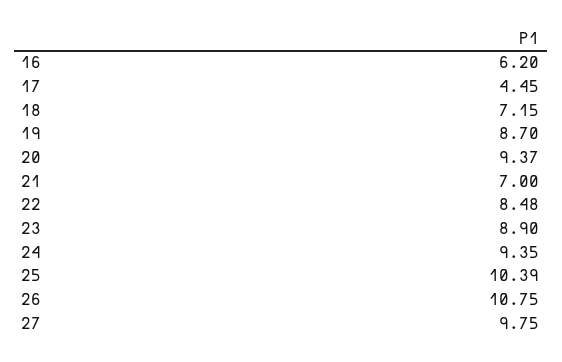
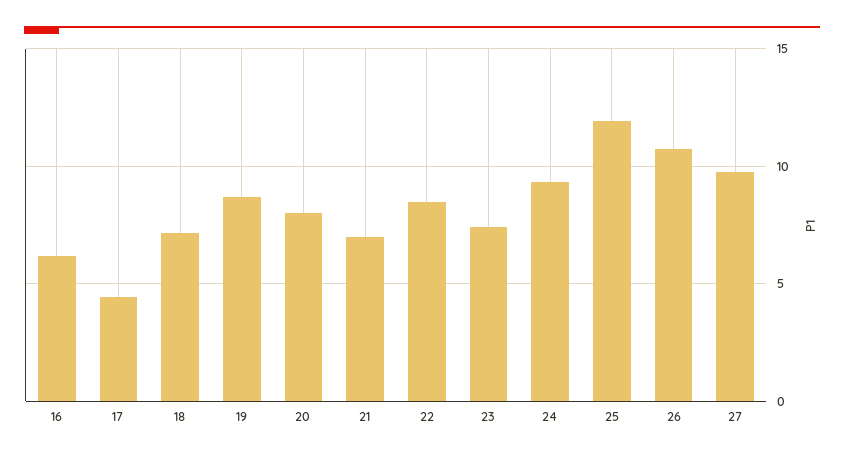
20: 9.37 -> 8
23: 8.9 -> 7.5
25: 10.39 -> 12

